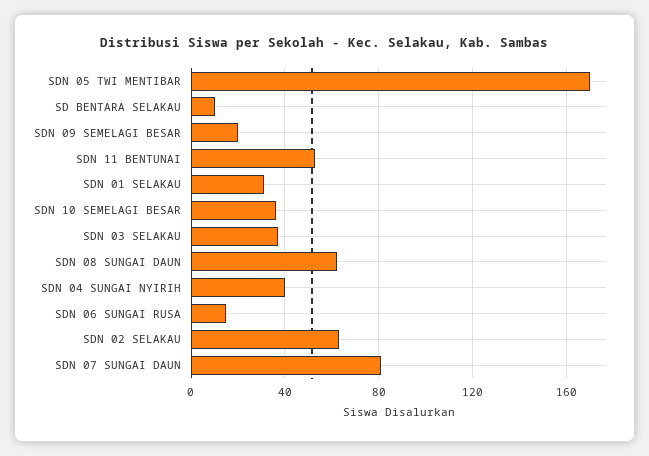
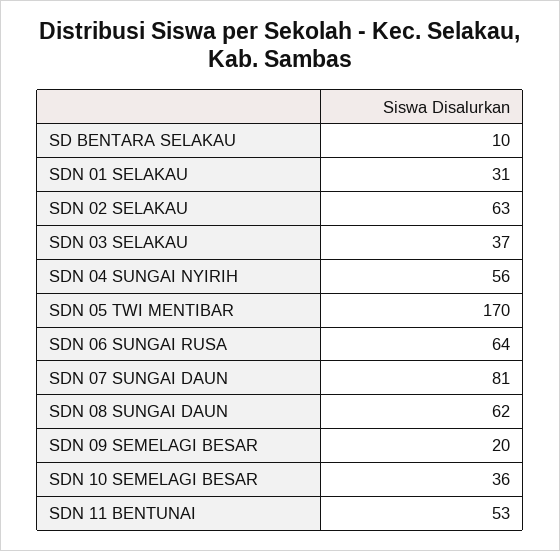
SDN 04 SUNGAI NYIRIH: 40 -> 56
SDN 06 SUNGAI RUSA: 15 -> 64

